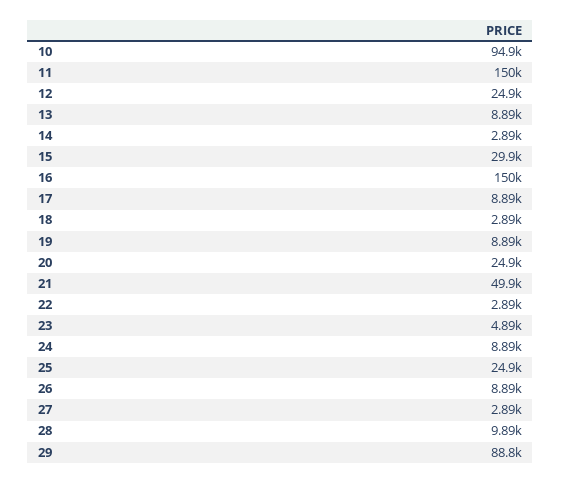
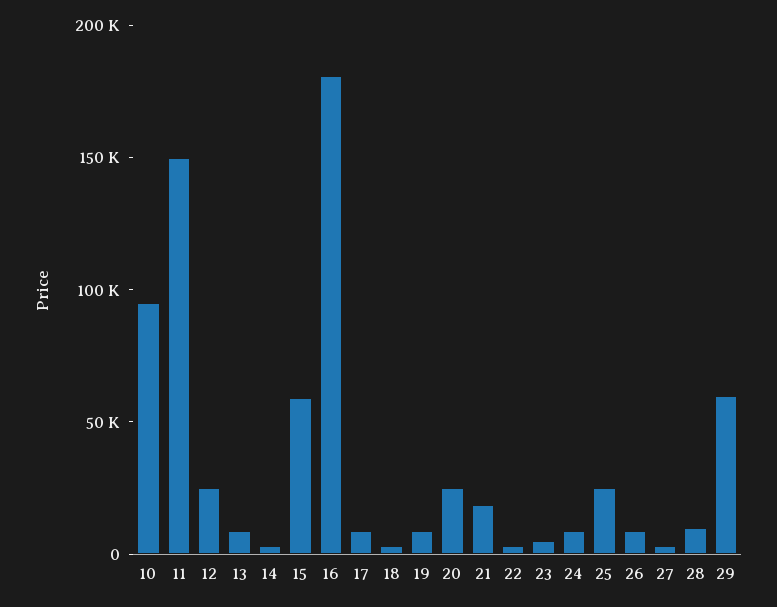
15: 29900 -> 60000
16: 150000 -> 180000
21: 49900 -> 20000
29: 88800 -> 60000

